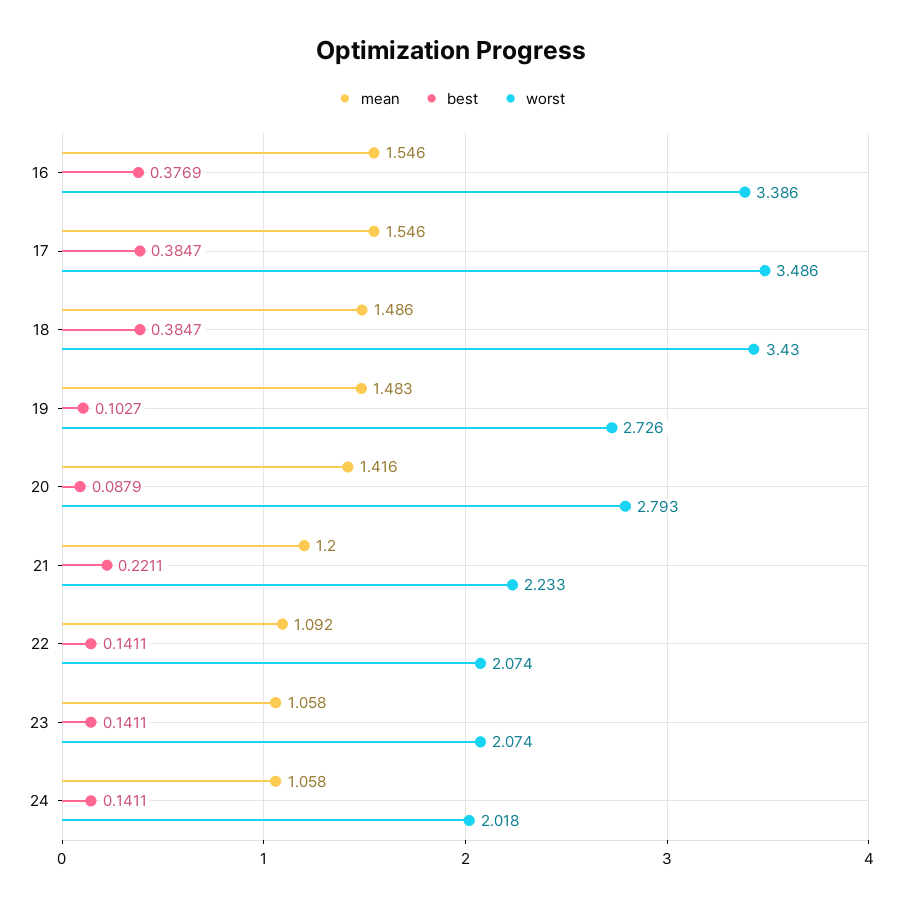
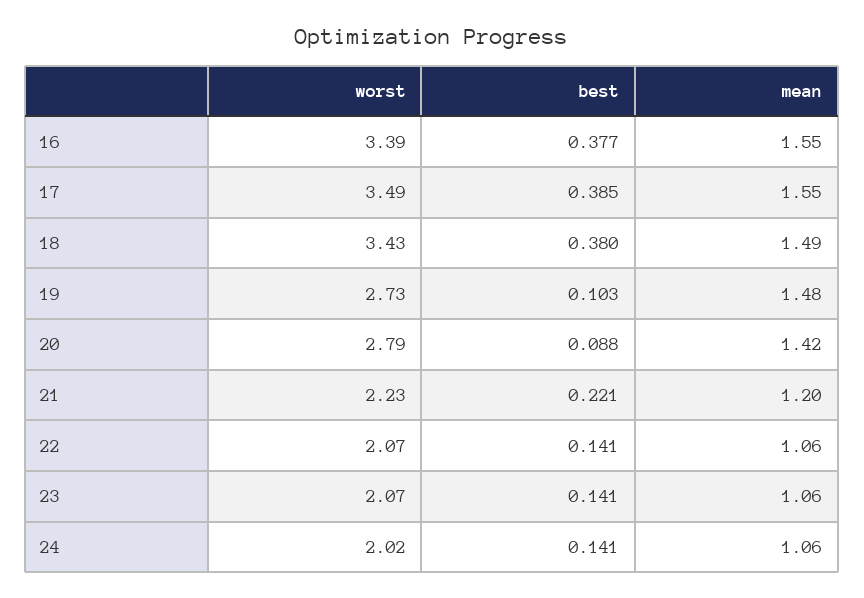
best, 18: 0.3847 -> 0.38
mean, 22: 1.092 -> 1.06

